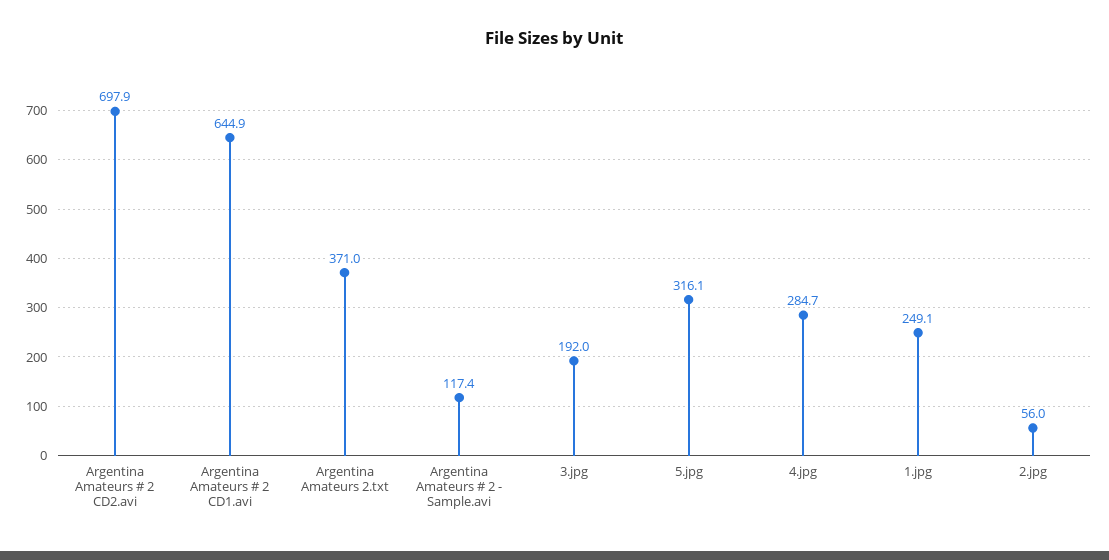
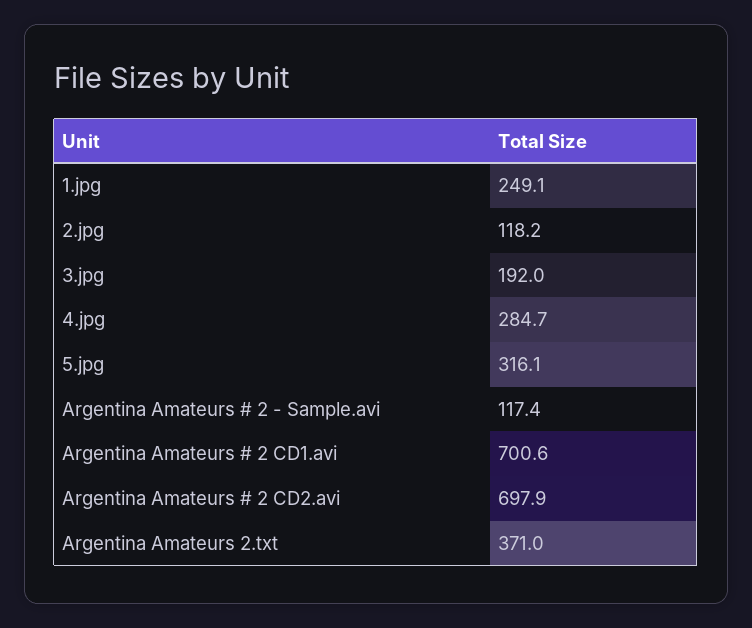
Argentina Amateurs # 2 CD1.avi: 644.9 -> 700.6
2.jpg: 56 -> 118.2

